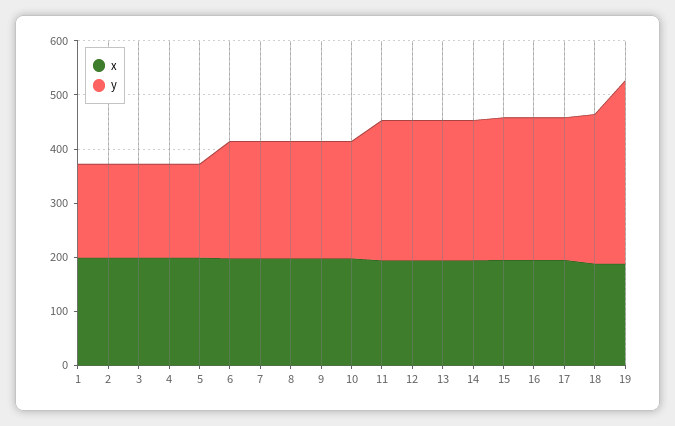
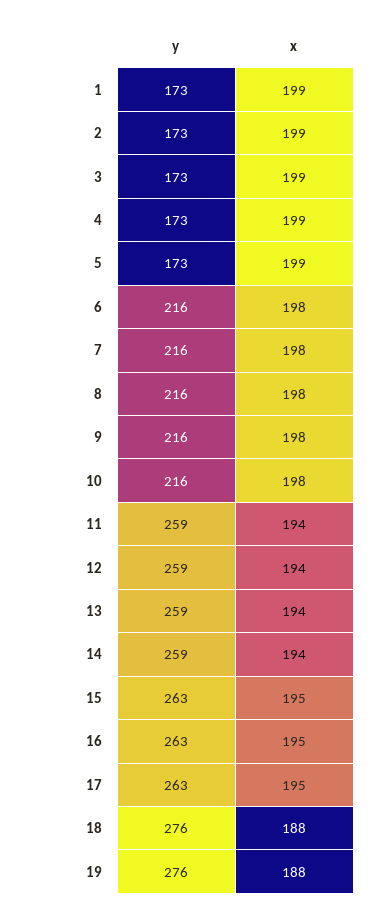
y, 19: 340 -> 276

